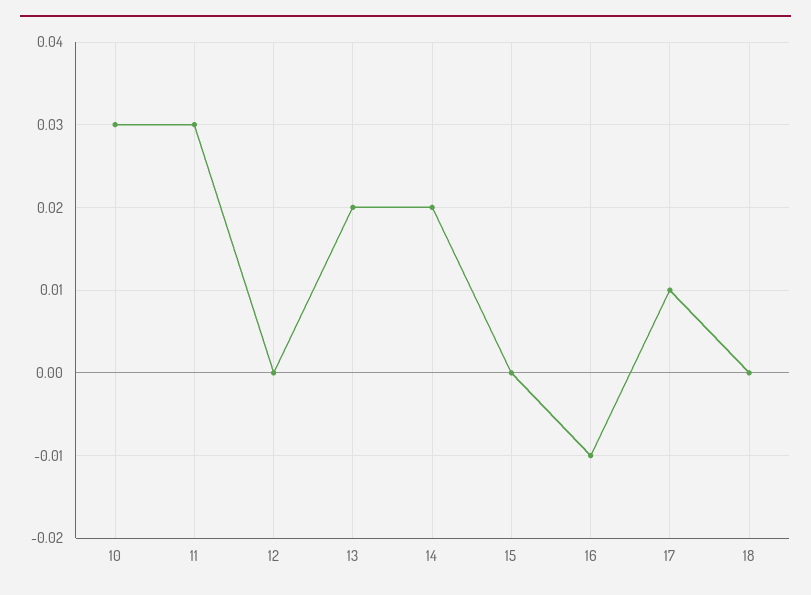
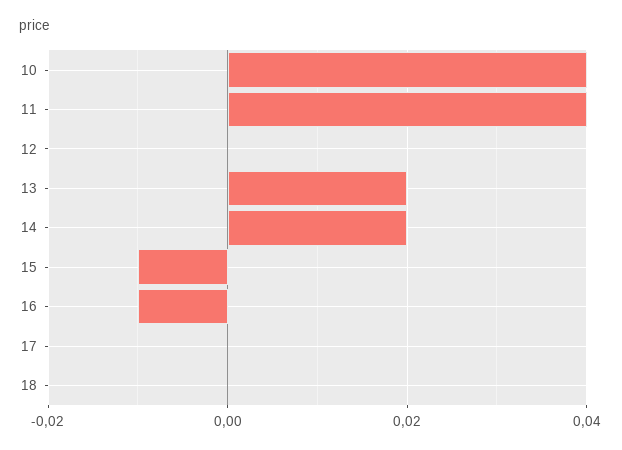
10: 0.03 -> 0.04
11: 0.03 -> 0.04
15: 0 -> -0.01
17: 0.01 -> 0

